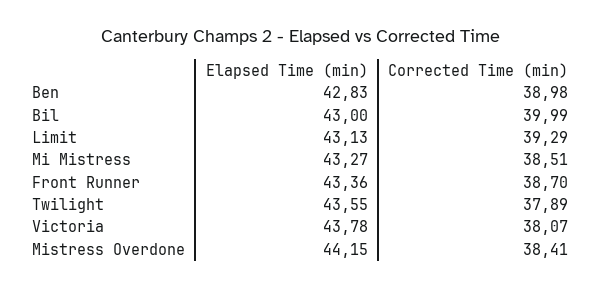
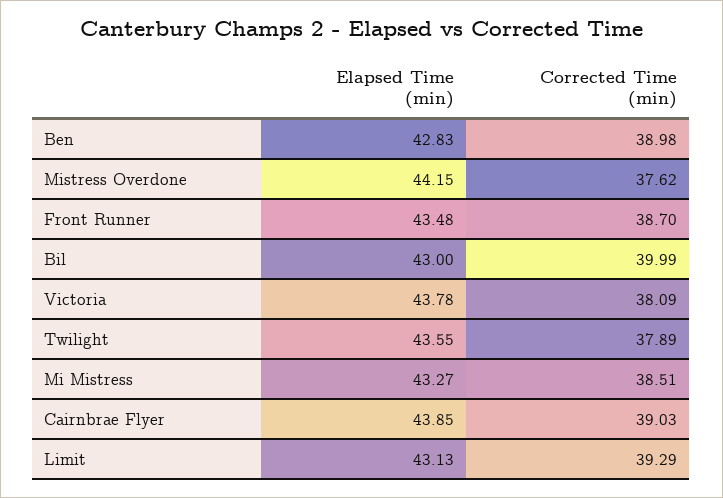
Elapsed Time (min), Front Runner: 43.36 -> 43.48
Corrected Time (min), Victoria: 38.07 -> 38.09
Corrected Time (min), Mistress Overdone: 38.41 -> 37.62
Elapsed Time (min), Cairnbrae Flyer: none -> 43.85
Corrected Time (min), Cairnbrae Flyer: none -> 39.03

